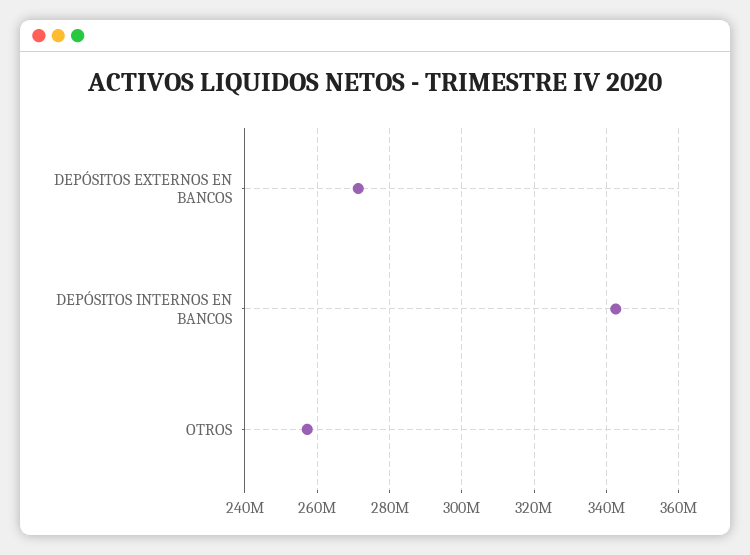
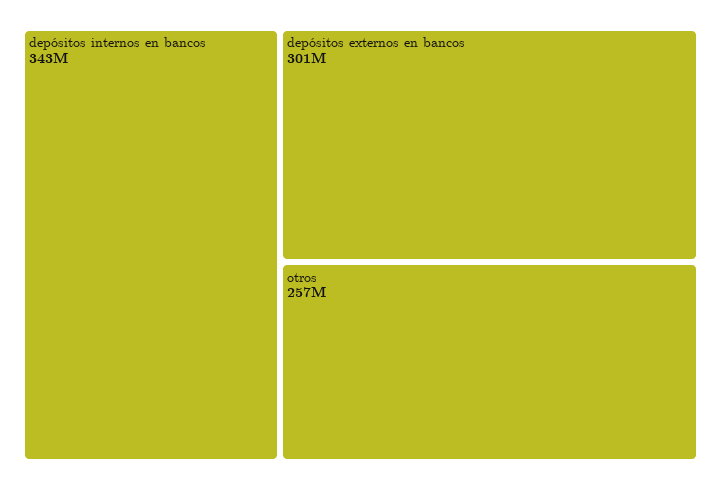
DEPÓSITOS EXTERNOS EN BANCOS: 272000000 -> 301000000

